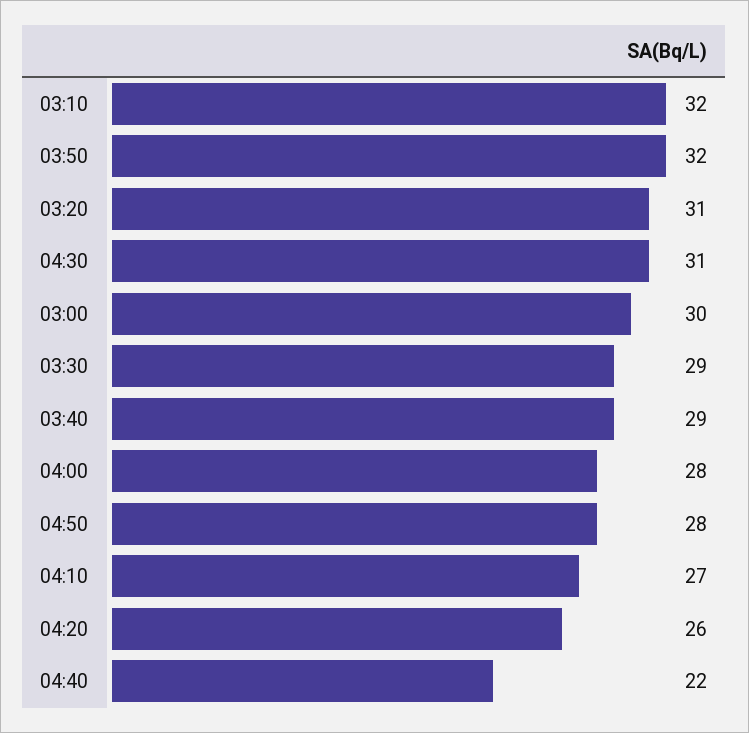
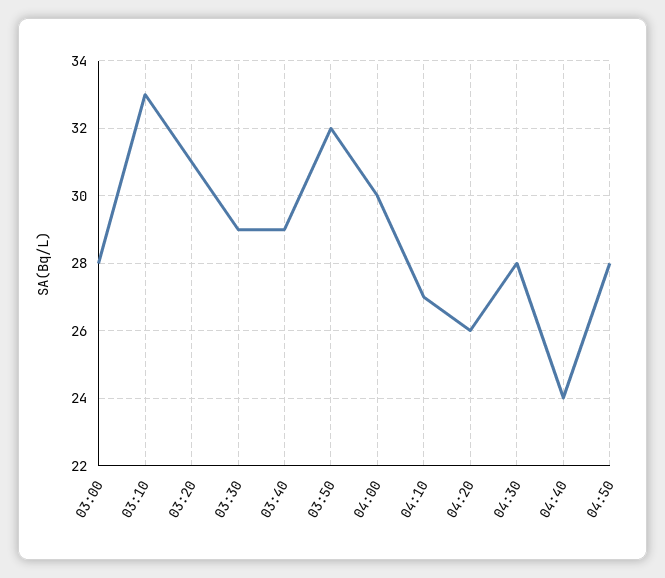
03:10: 32 -> 33
04:30: 31 -> 28
03:00: 30 -> 28
04:00: 28 -> 30
04:40: 22 -> 24

